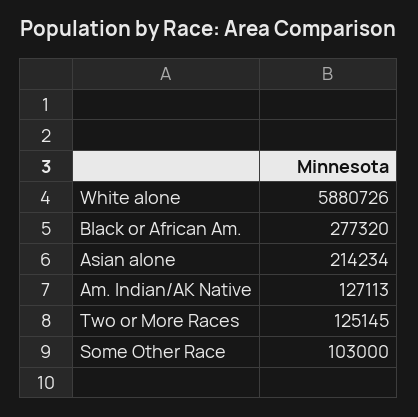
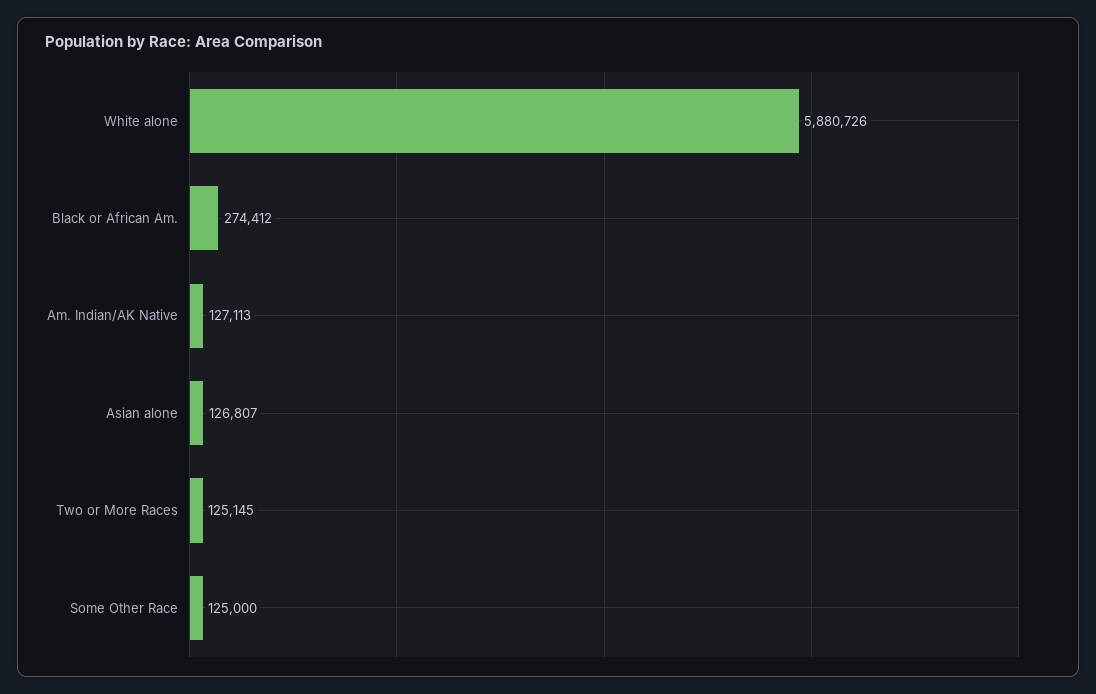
Black or African Am.: 277320 -> 274412
Asian alone: 214234 -> 126807
Some Other Race: 103000 -> 125000

